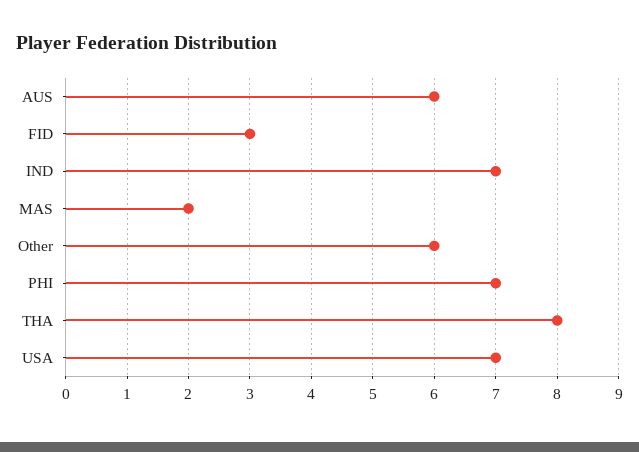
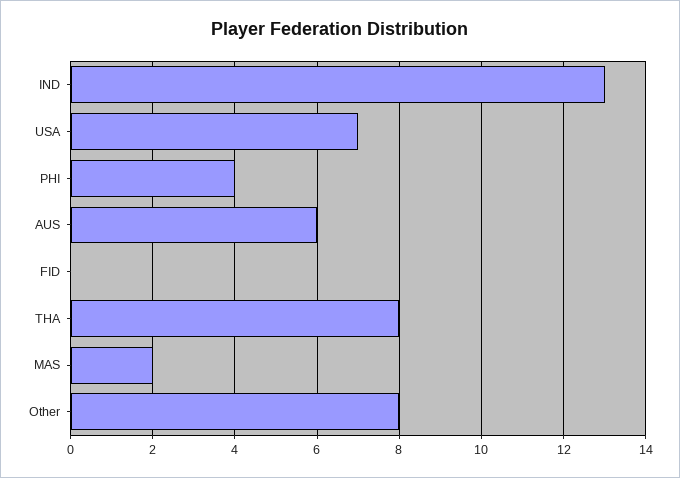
FID: 3 -> 0
IND: 7 -> 13
Other: 6 -> 8
PHI: 7 -> 4

